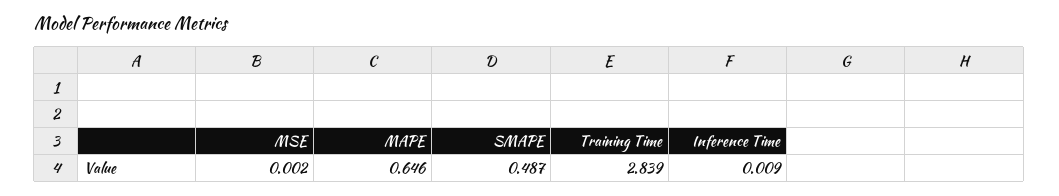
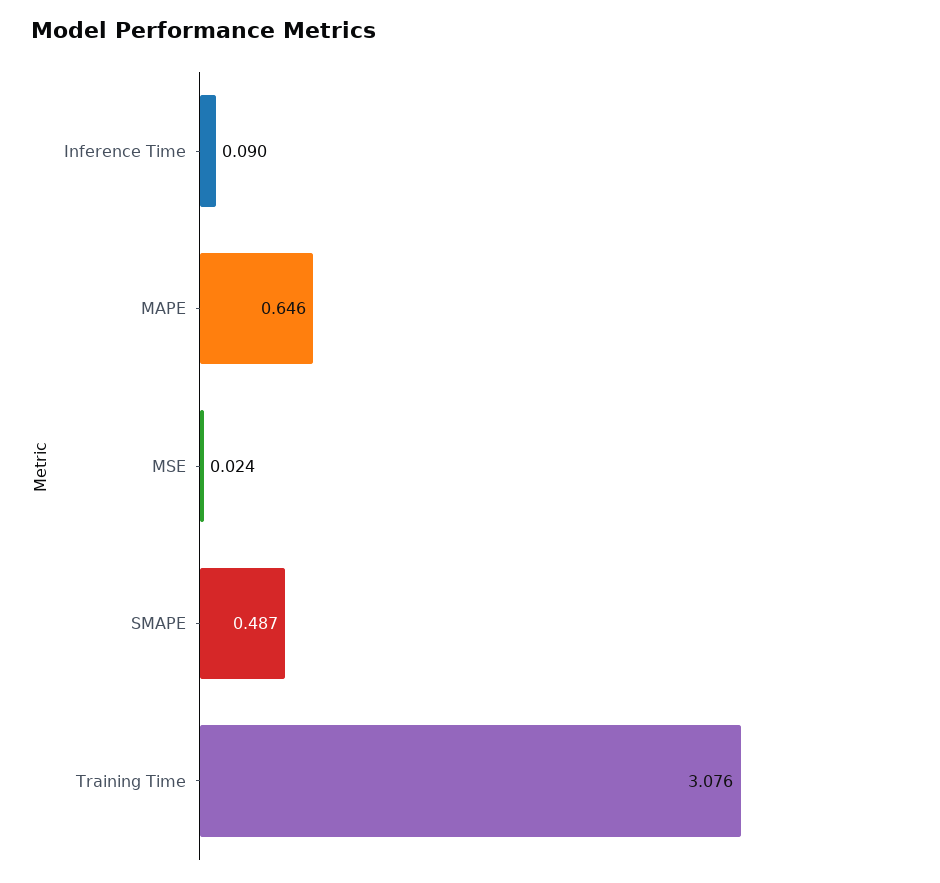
MSE: 0.002 -> 0.024
Training Time: 2.839 -> 3.076
Inference Time: 0.009 -> 0.09

